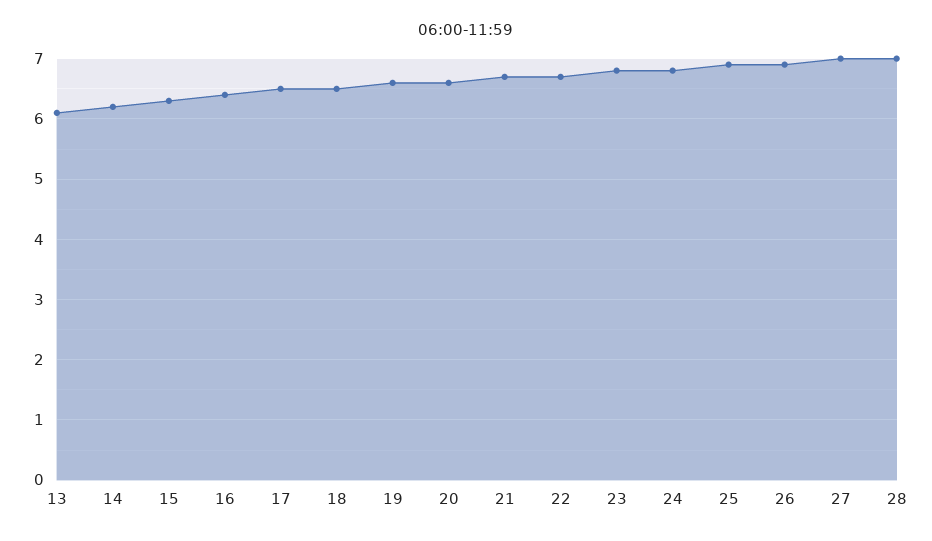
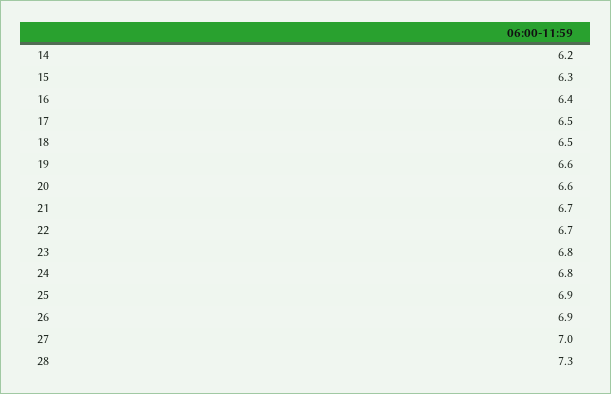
13: 6.1 -> none
28: 7 -> 7.3

